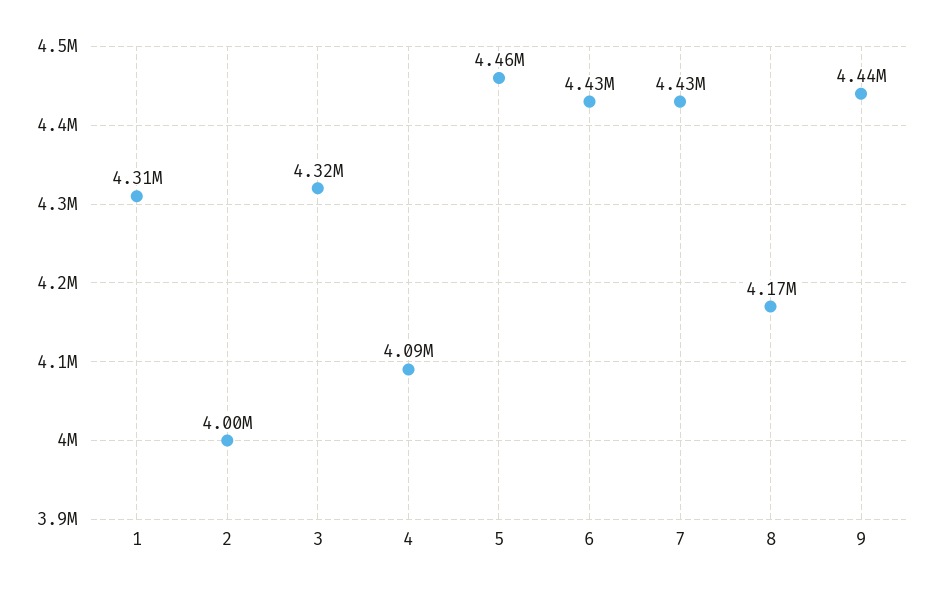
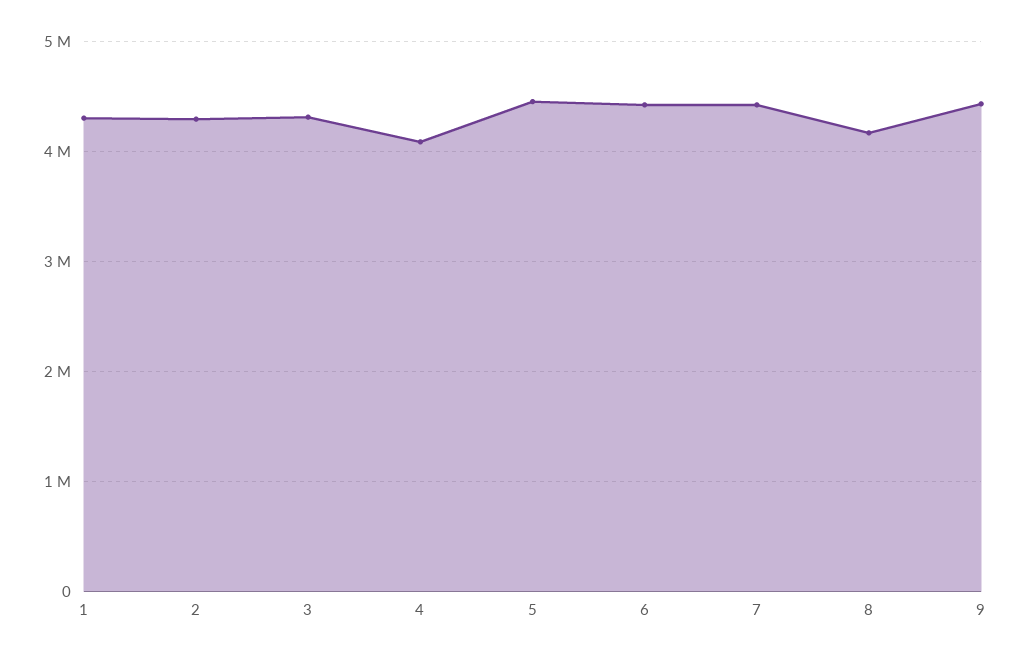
2: 4000000 -> 4300000

